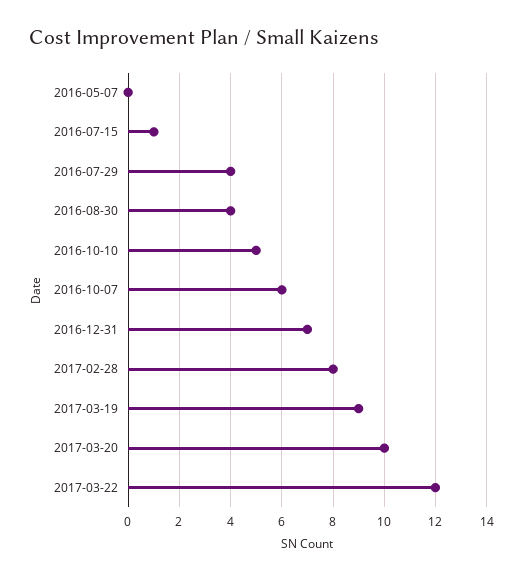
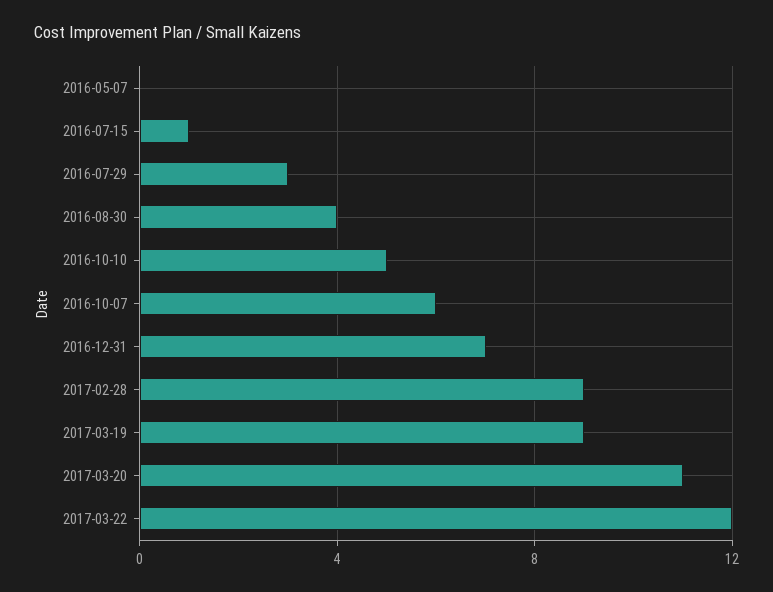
2016-07-29: 4 -> 3
2017-02-28: 8 -> 9
2017-03-20: 10 -> 11

